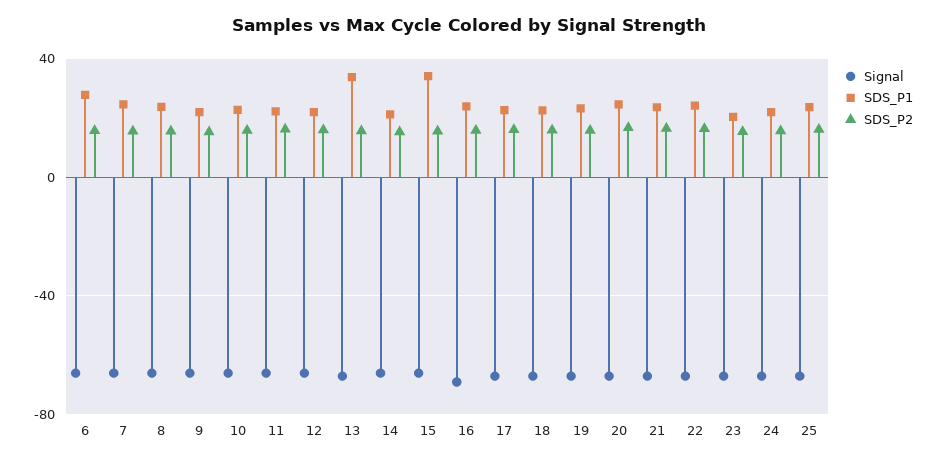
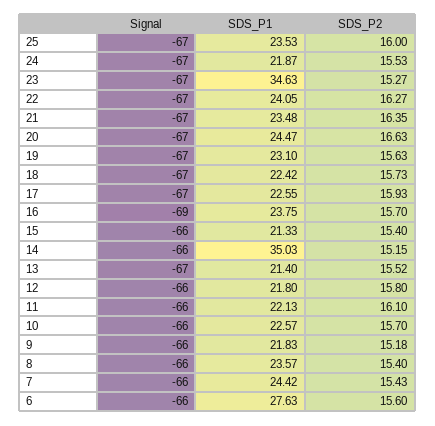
SDS_P1, 13: 35 -> 21.4
SDS_P1, 14: 20 -> 35.03
SDS_P1, 15: 35 -> 21.33
SDS_P1, 23: 20 -> 34.63

